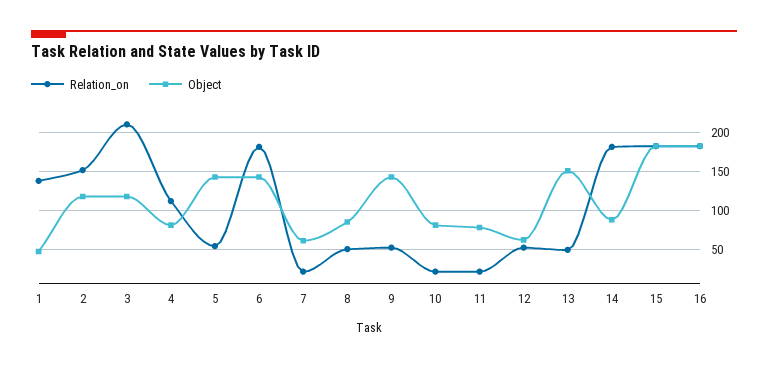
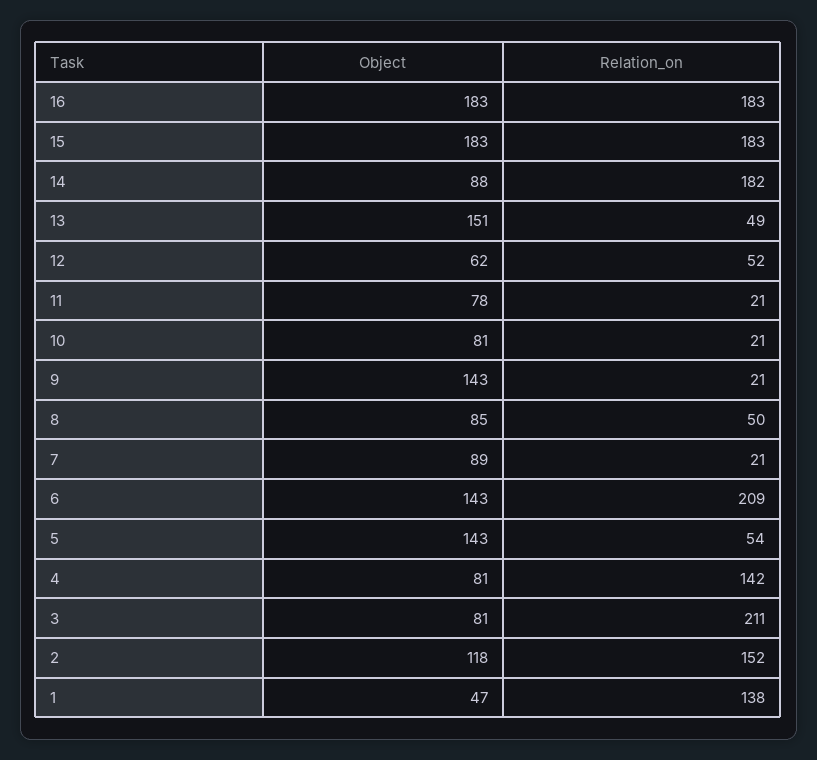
Object, 3: 120 -> 81
Relation_on, 4: 110 -> 142
Relation_on, 6: 180 -> 209
Object, 7: 60 -> 89
Relation_on, 9: 50 -> 21

